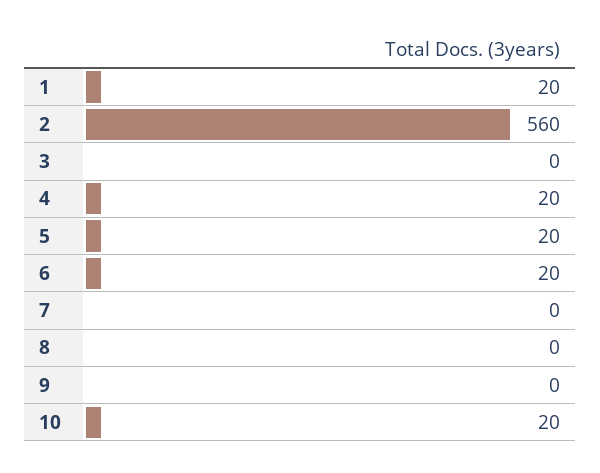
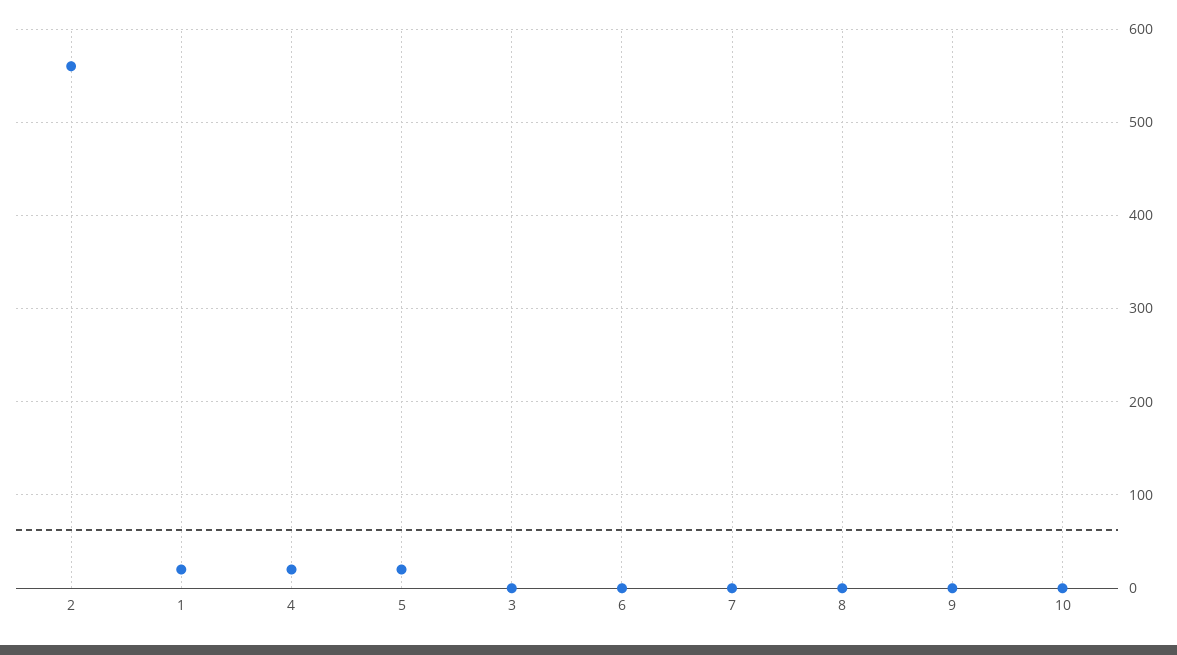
6: 20 -> 0
10: 20 -> 0

